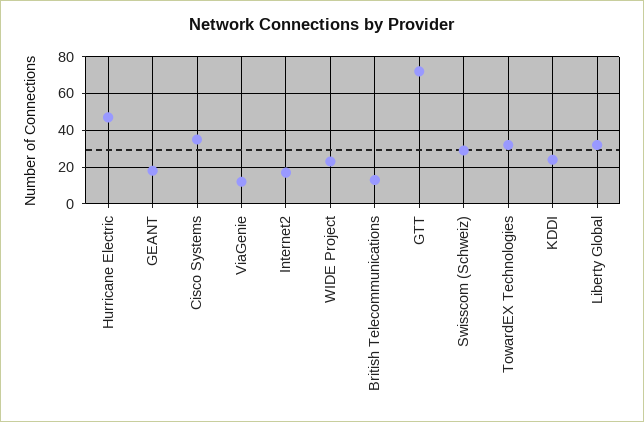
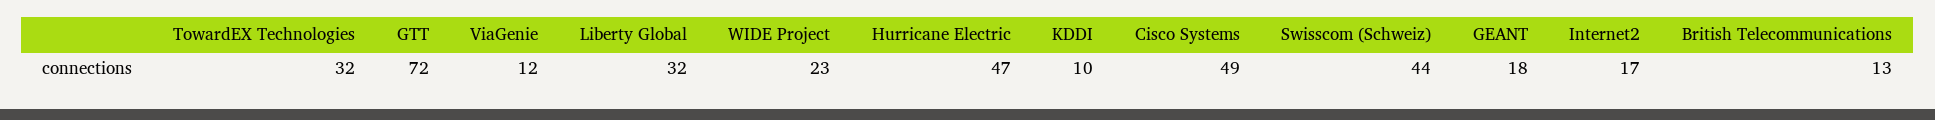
Cisco Systems: 35 -> 49
Swisscom (Schweiz): 30 -> 44
KDDI: 25 -> 10

